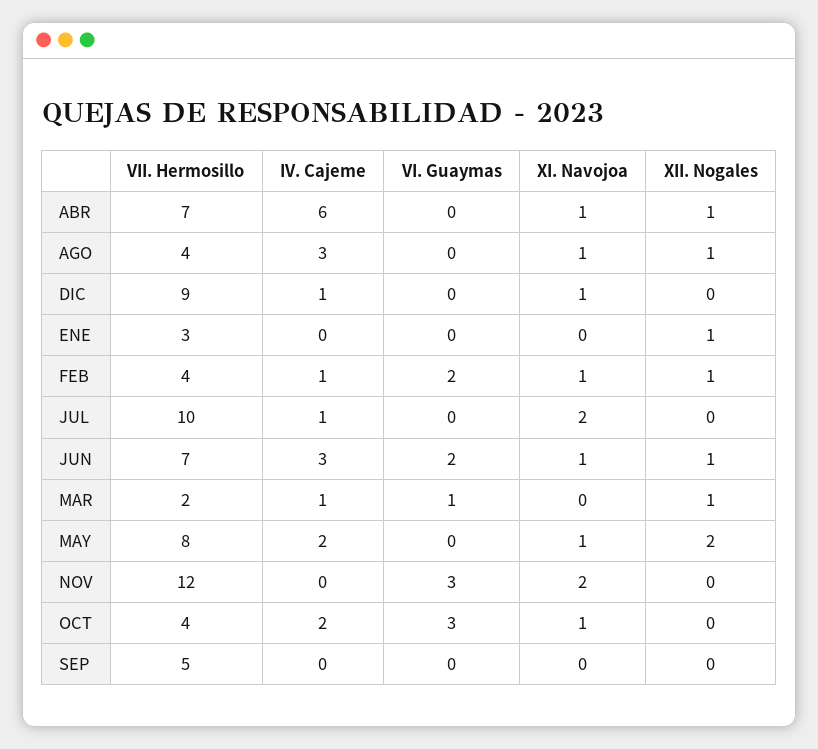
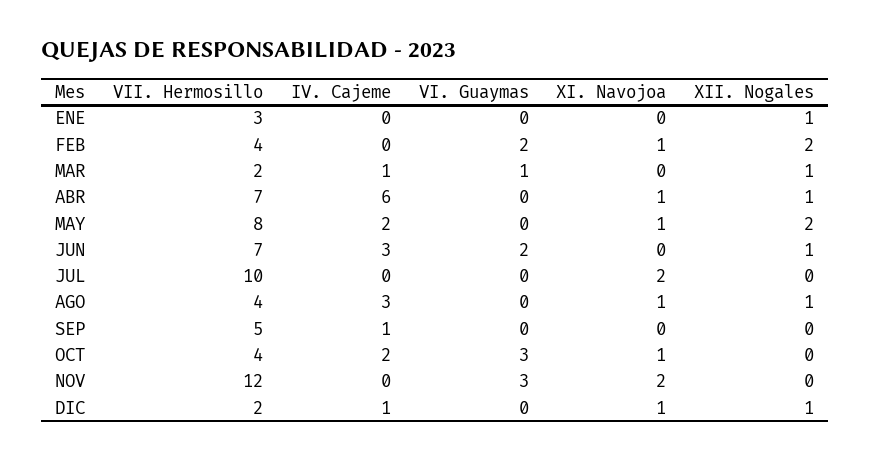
VII. Hermosillo, DIC: 9 -> 2
XII. Nogales, DIC: 0 -> 1
IV. Cajeme, FEB: 1 -> 0
XII. Nogales, FEB: 1 -> 2
IV. Cajeme, JUL: 1 -> 0
XI. Navojoa, JUN: 1 -> 0
IV. Cajeme, SEP: 0 -> 1

